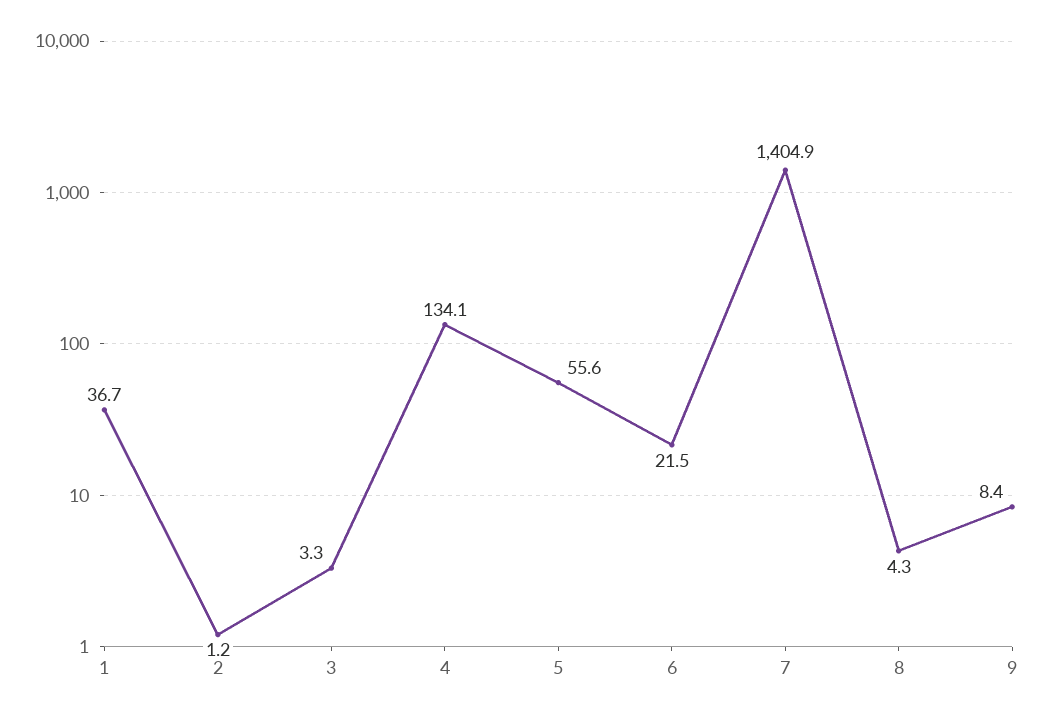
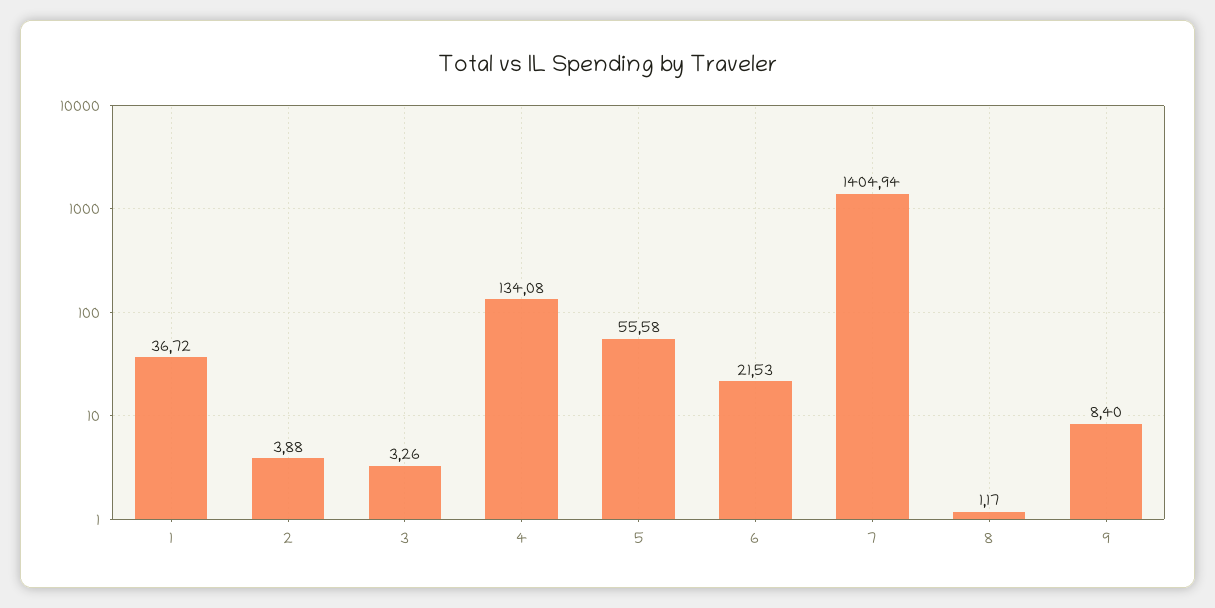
2: 1.2 -> 3.88
8: 4.3 -> 1.17

